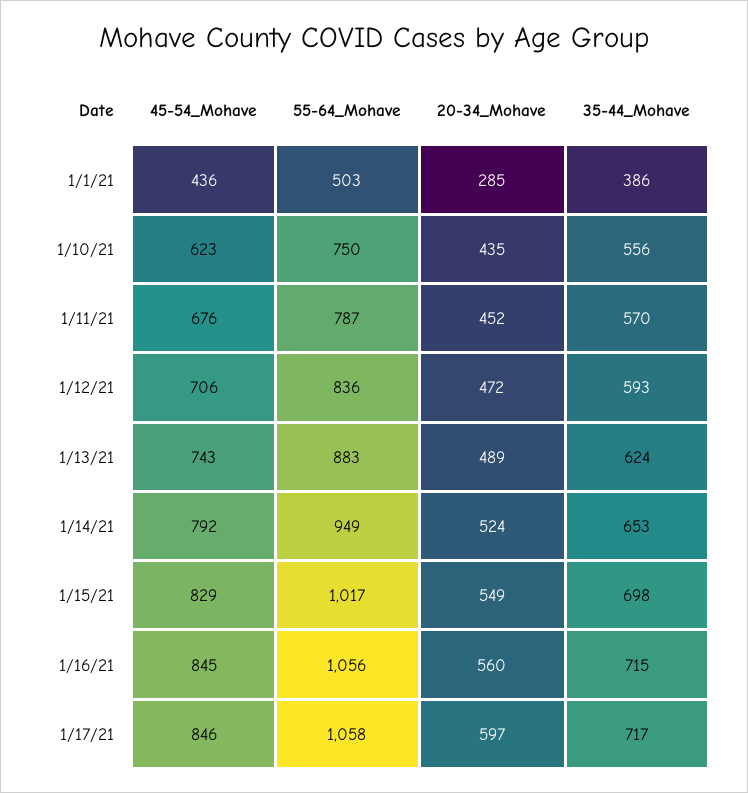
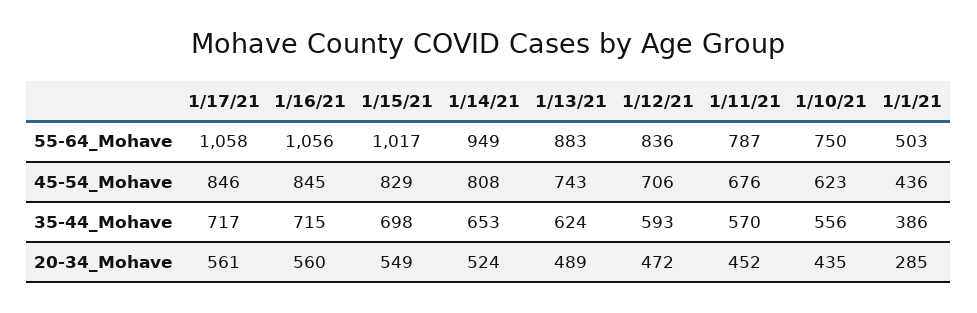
45-54_Mohave, 1/14/21: 792 -> 808
20-34_Mohave, 1/17/21: 597 -> 561

